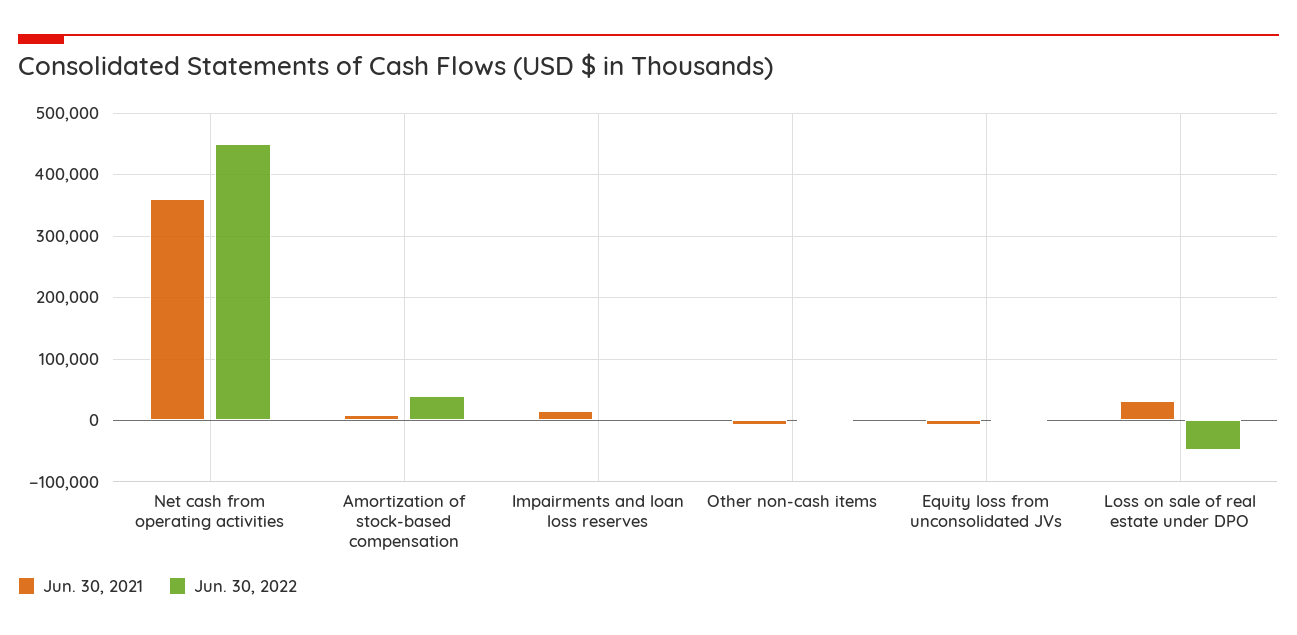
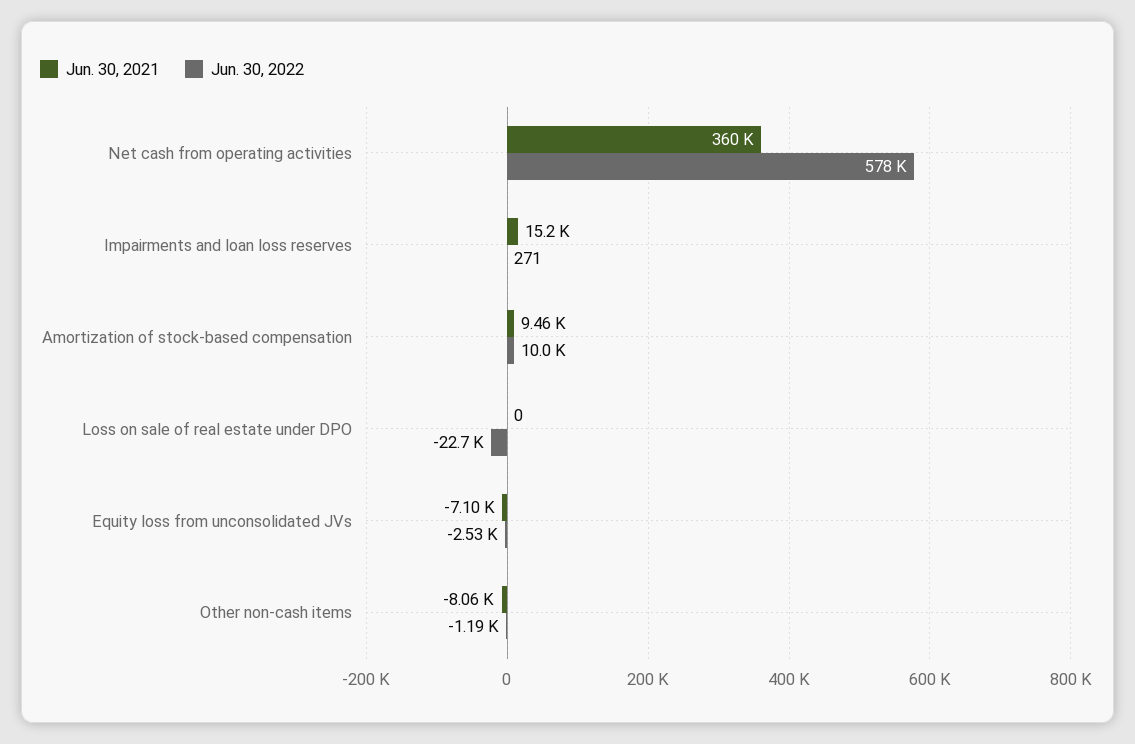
Jun. 30, 2022, Net cash from operating activities: 450000 -> 578000
Jun. 30, 2022, Amortization of stock-based compensation: 40000 -> 10000
Jun. 30, 2021, Loss on sale of real estate under DPO: 30000 -> 0
Jun. 30, 2022, Loss on sale of real estate under DPO: -50000 -> -22700

